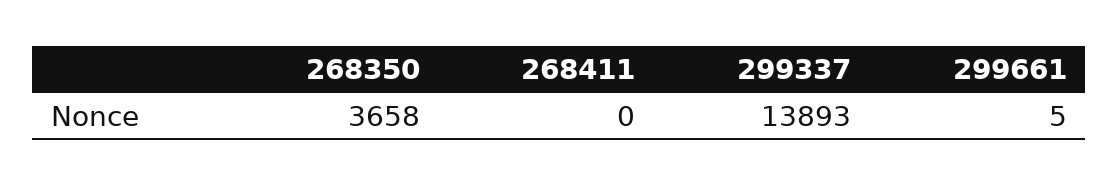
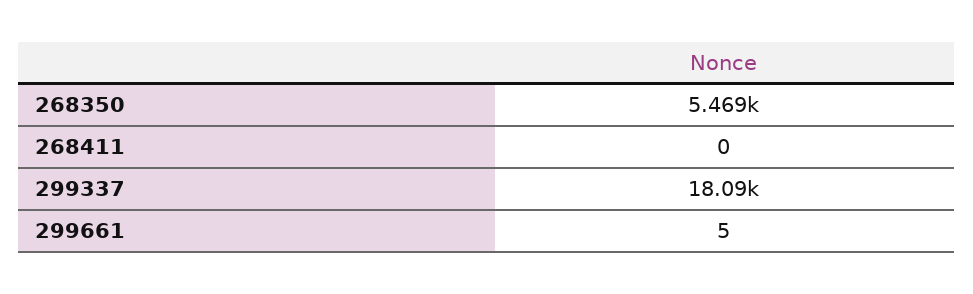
268350: 3658 -> 5469
299337: 13893 -> 18090

